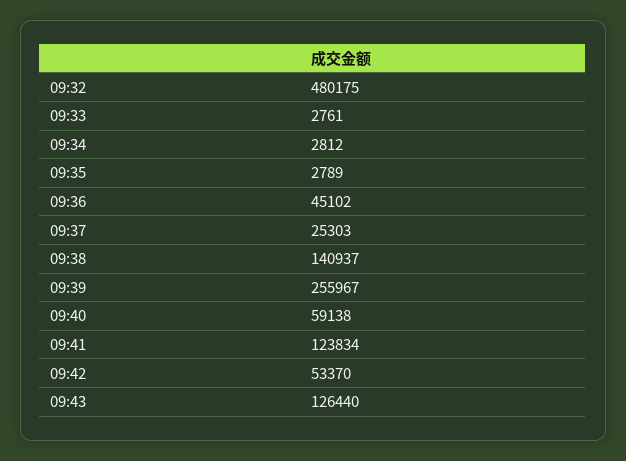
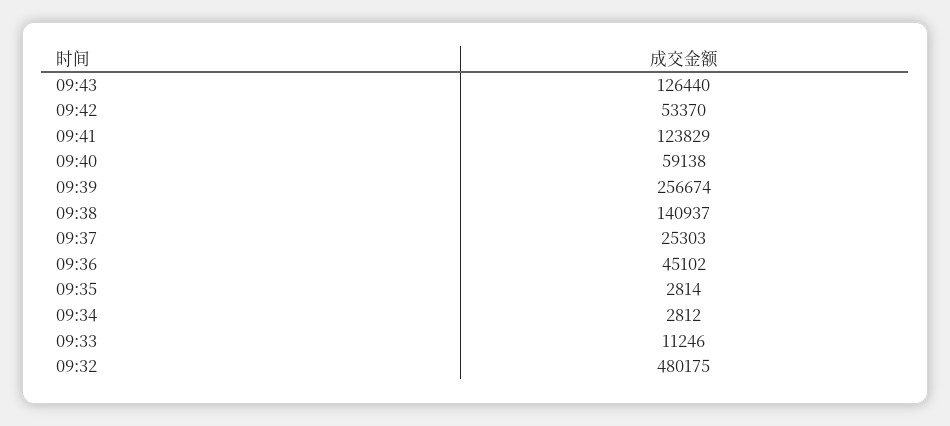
09:33: 2761 -> 11246
09:35: 2789 -> 2814
09:39: 255967 -> 256674
09:41: 123834 -> 123829

